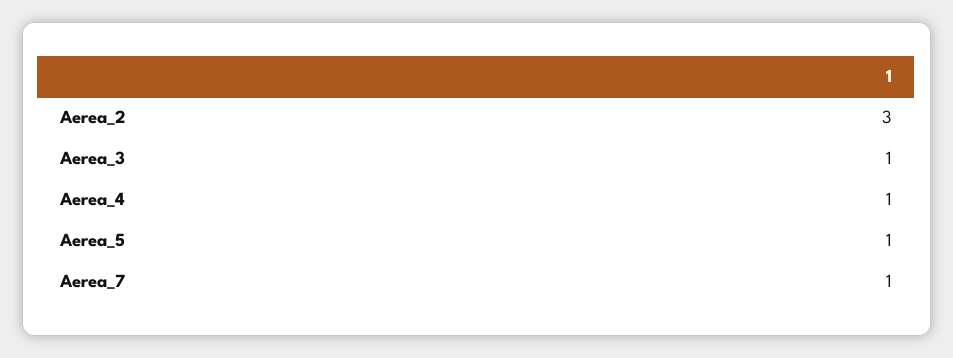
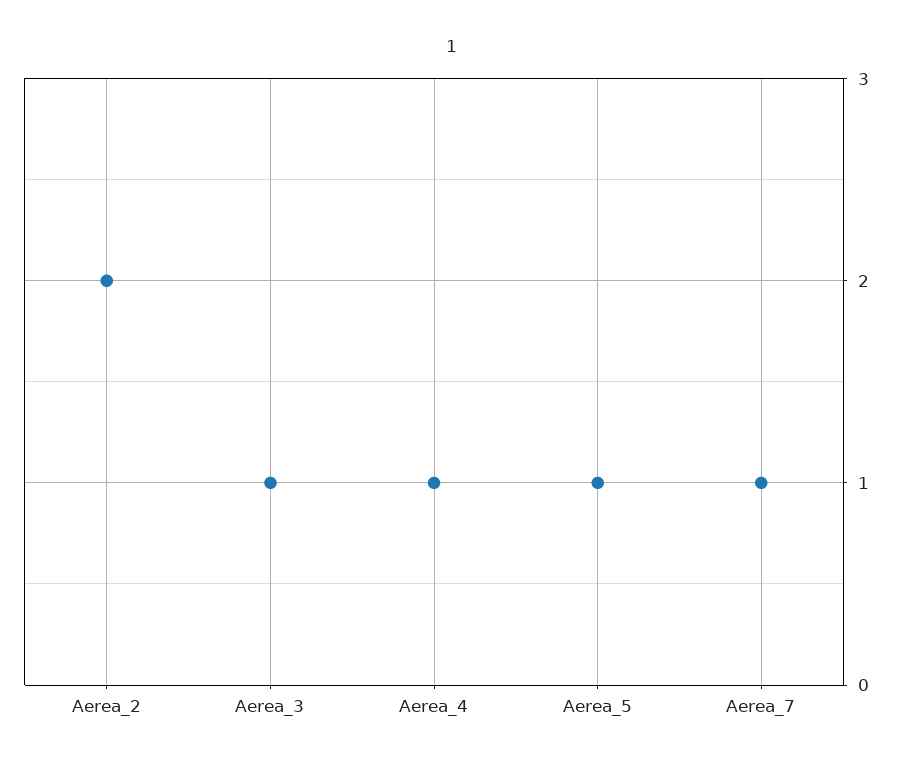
Aerea_2: 3 -> 2

